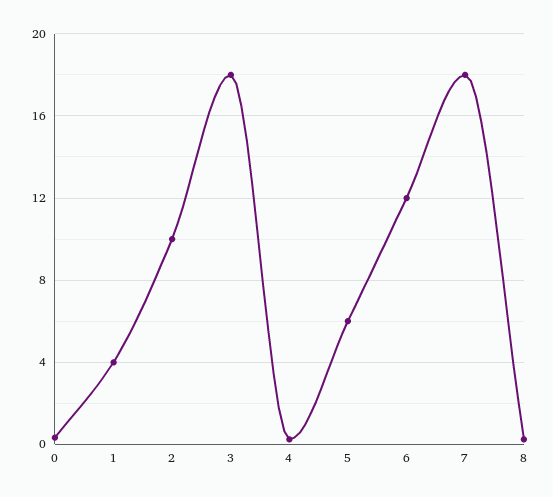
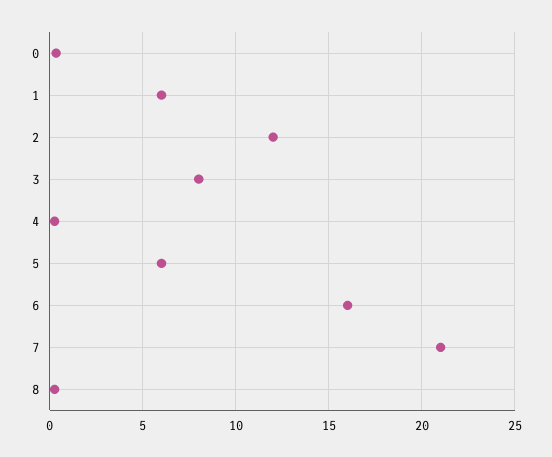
1: 4 -> 6
2: 10 -> 12
3: 18 -> 8
6: 12 -> 16
7: 18 -> 21

